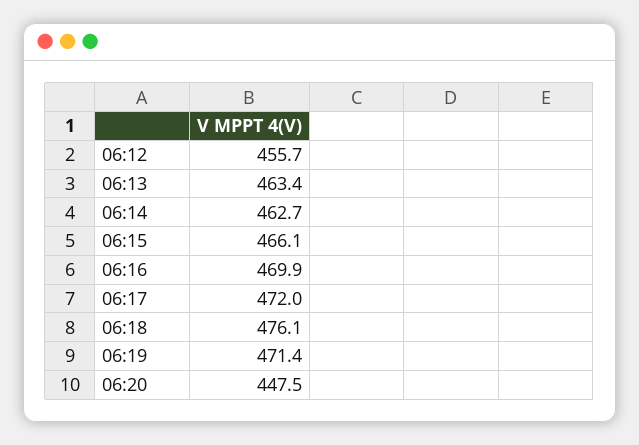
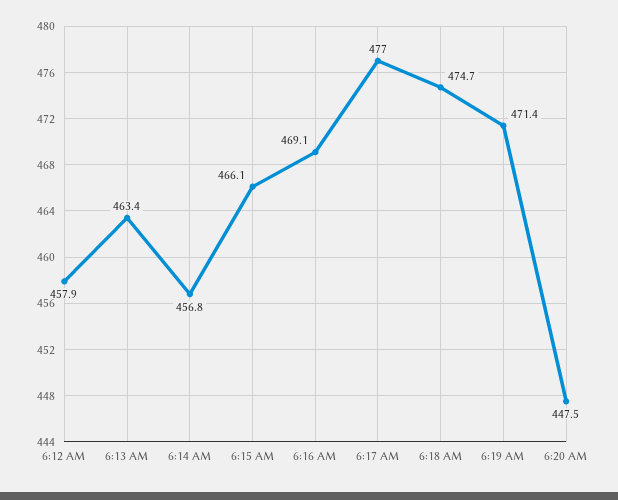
06:12: 455.7 -> 457.9
06:14: 462.7 -> 456.8
06:16: 469.9 -> 469.1
06:17: 472 -> 477
06:18: 476.1 -> 474.7

